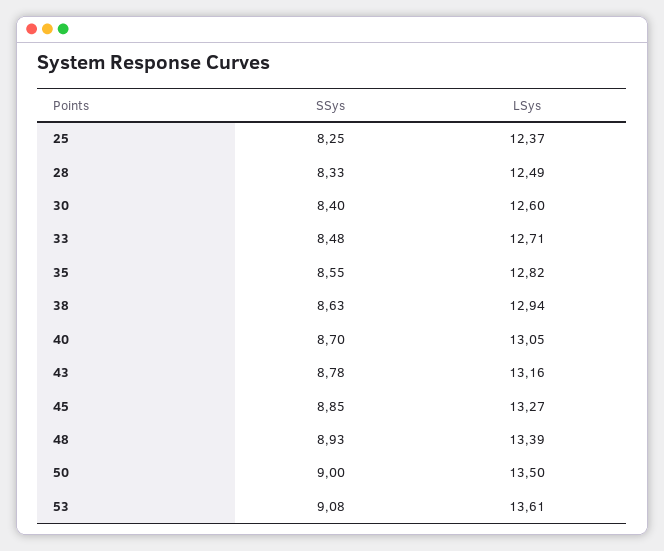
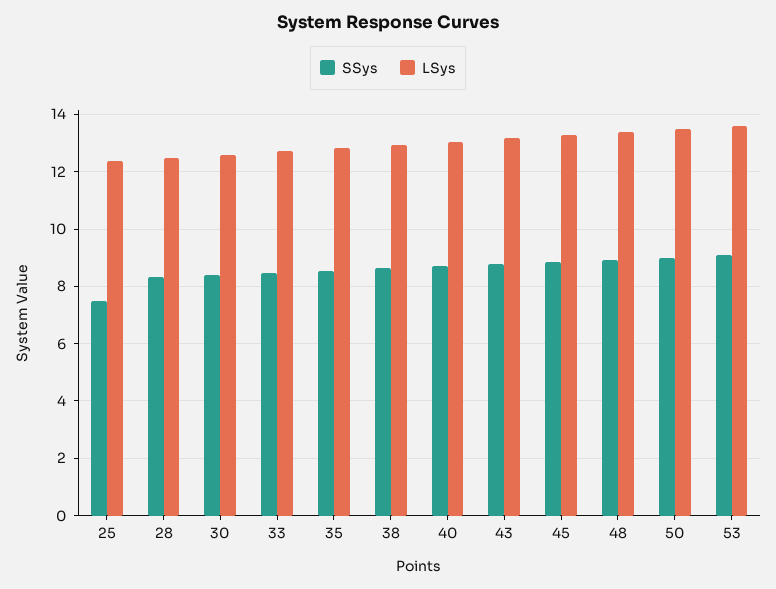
SSys, 25: 8.25 -> 7.5

